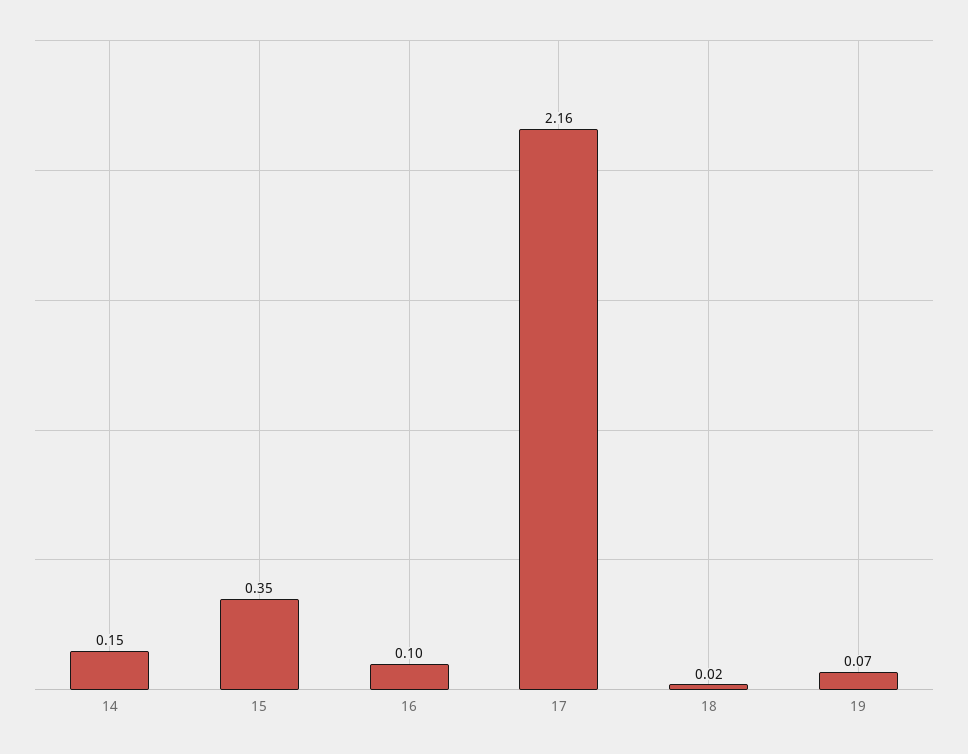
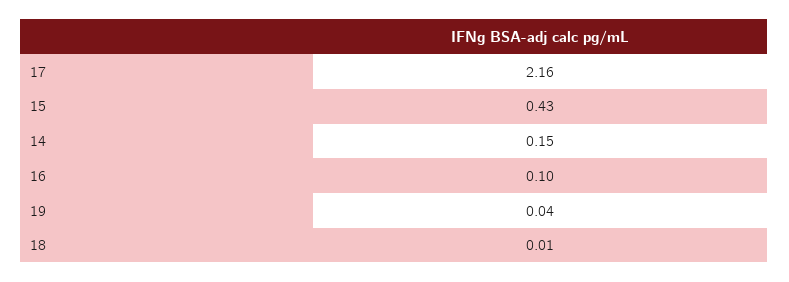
15: 0.35 -> 0.43
18: 0.02 -> 0.01
19: 0.07 -> 0.04

